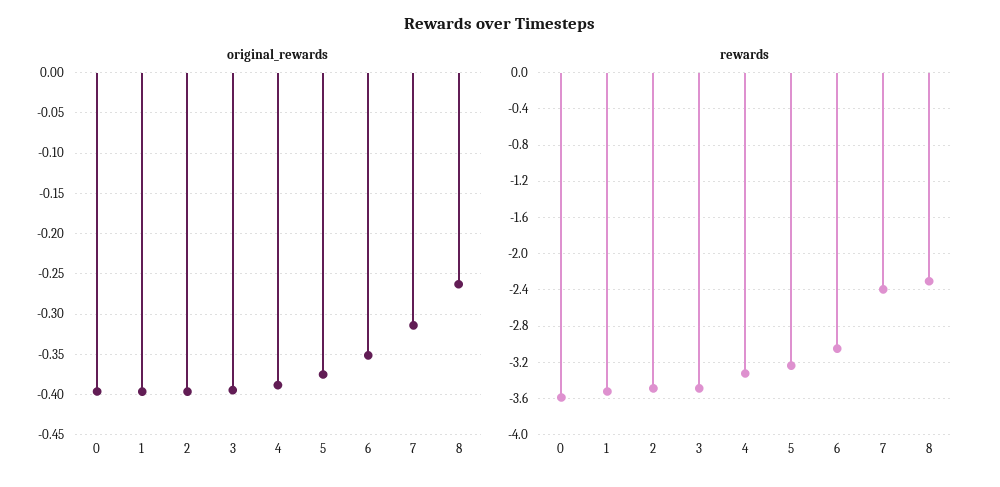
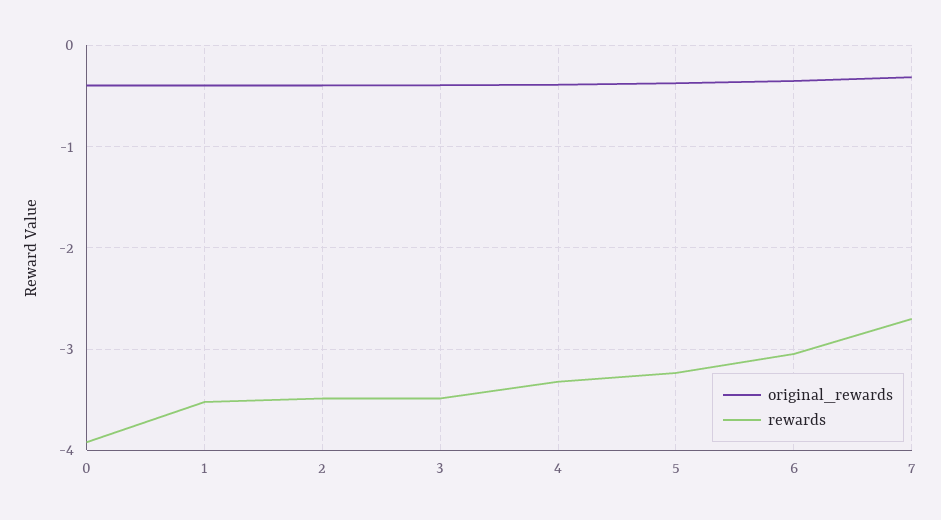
original_rewards, 8: -0.26 -> none
rewards, 0: -3.6 -> -3.9
rewards, 7: -2.4 -> -2.7
rewards, 8: -2.3 -> none

